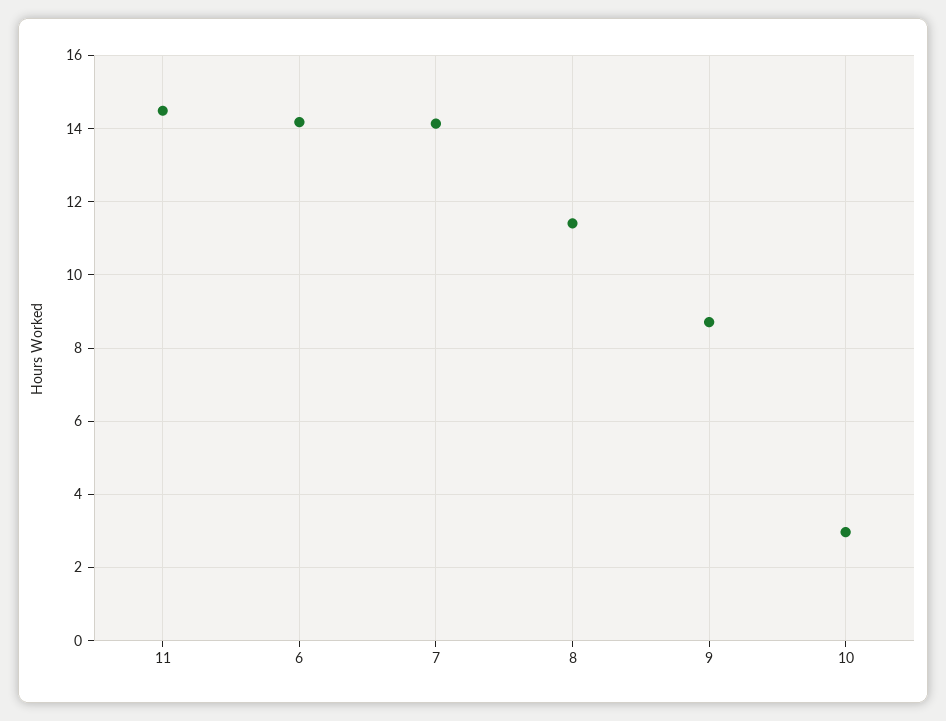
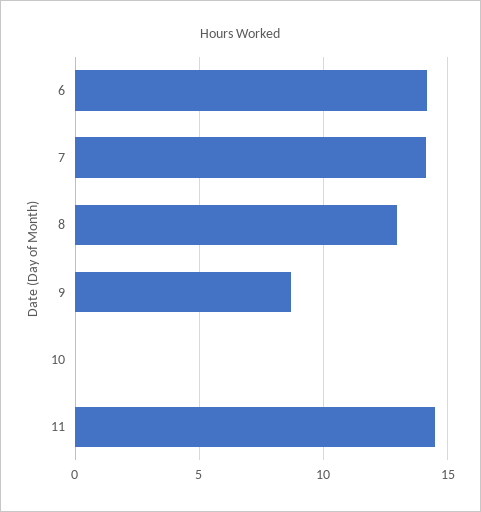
8: 11.4 -> 13
10: 3 -> 0

